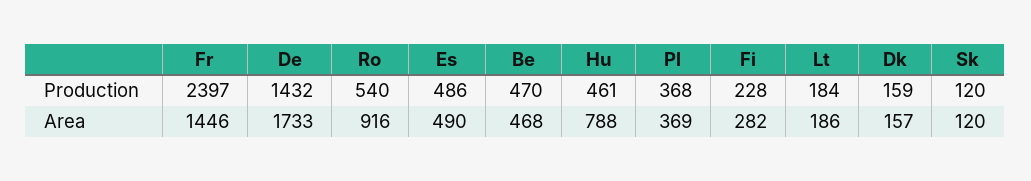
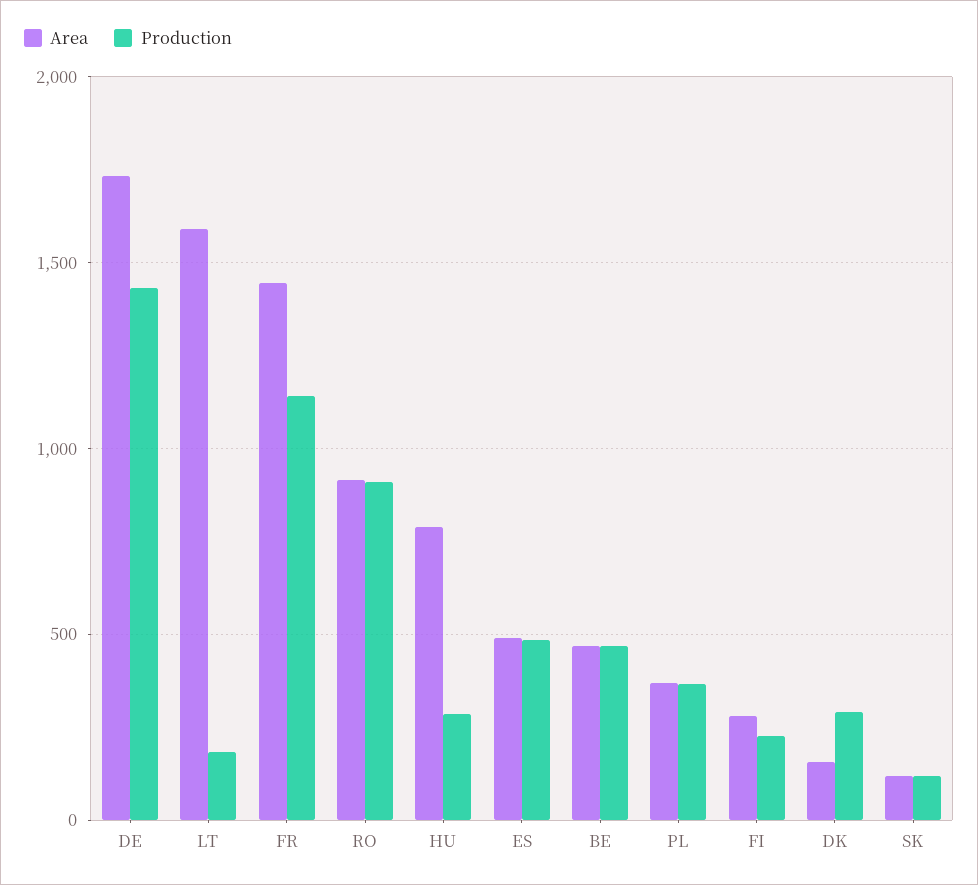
Production, Fr: 2397 -> 1150
Production, Ro: 540 -> 900
Production, Hu: 461 -> 300
Production, Dk: 159 -> 300
Area, Lt: 186 -> 1600

